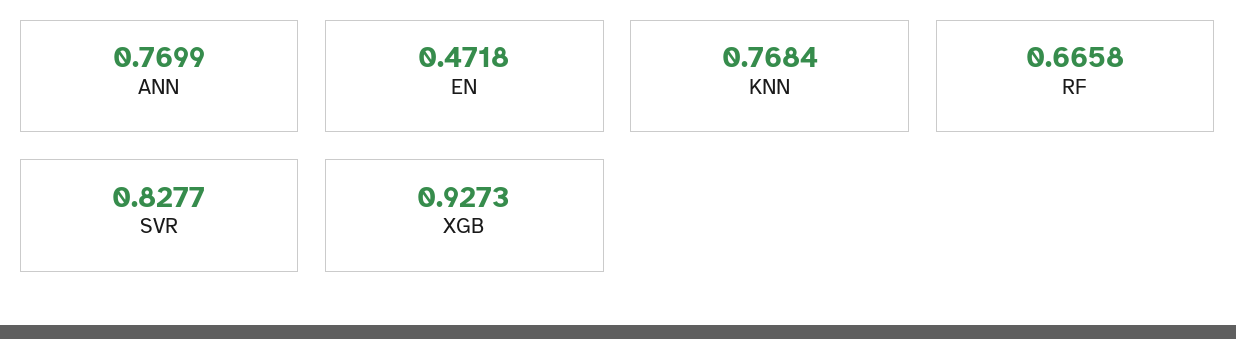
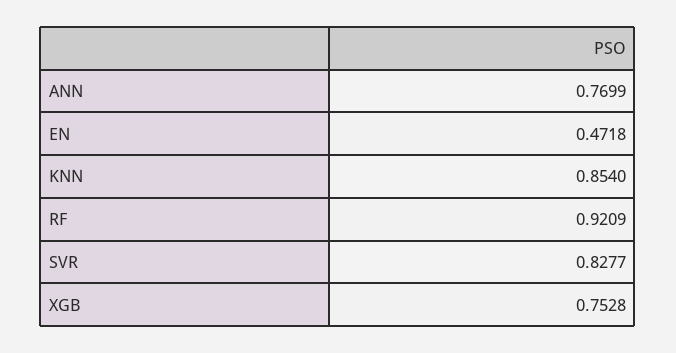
KNN: 0.7684 -> 0.854
RF: 0.6658 -> 0.9209
XGB: 0.9273 -> 0.7528

